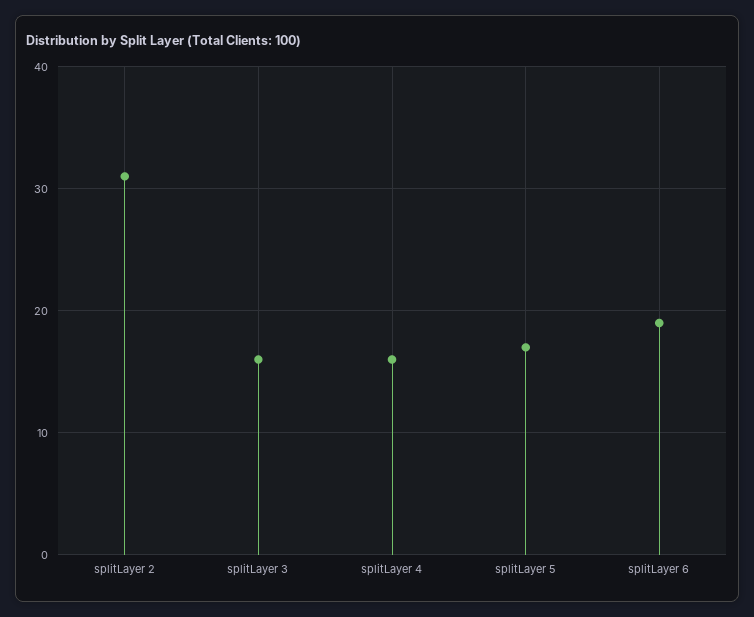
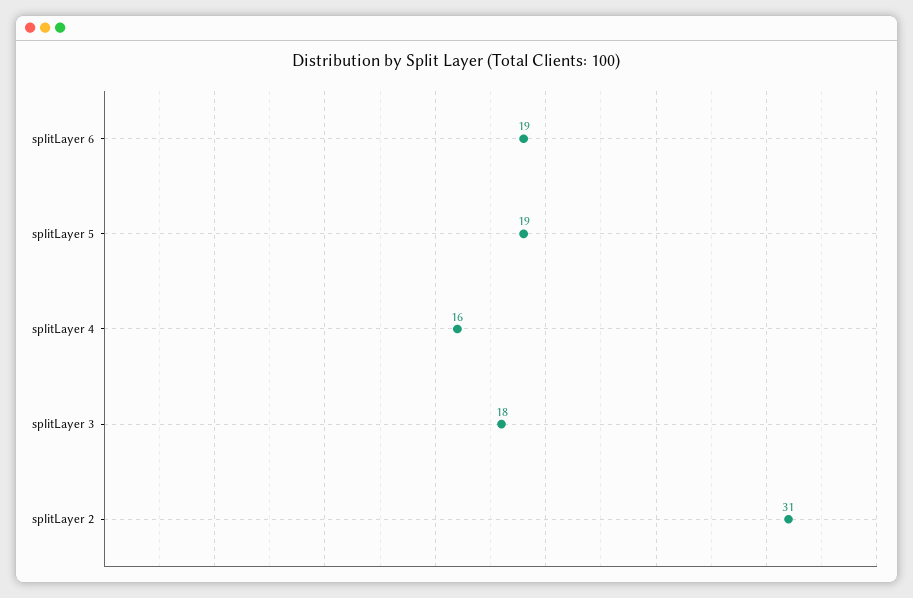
splitLayer 3: 16 -> 18
splitLayer 5: 17 -> 19

